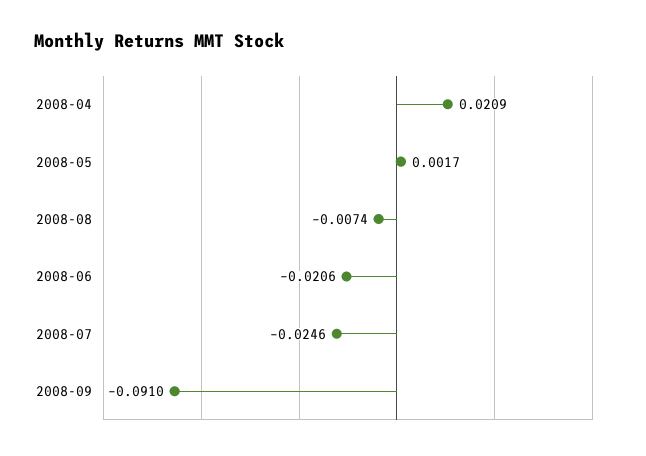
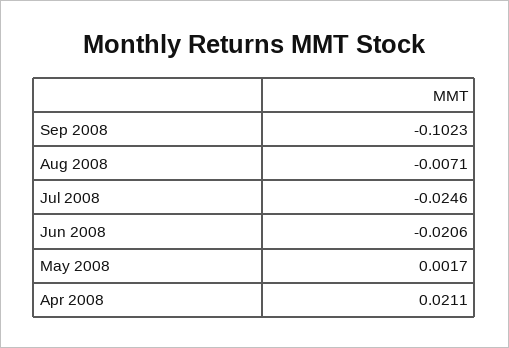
2008-04: 0.0209 -> 0.0211
2008-08: -0.0074 -> -0.0071
2008-09: -0.091 -> -0.1023

